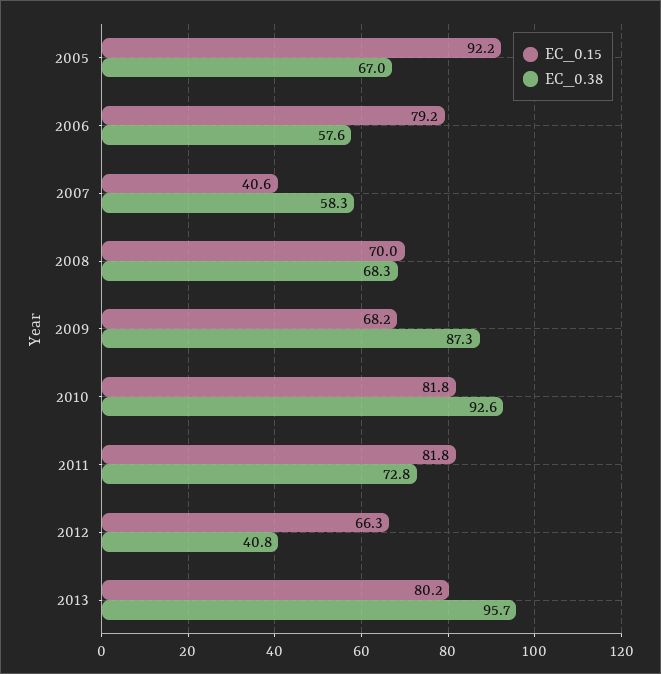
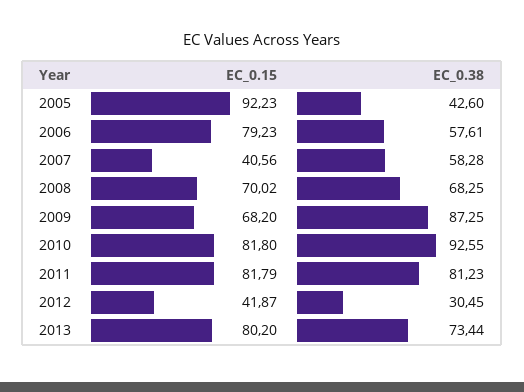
EC_0.38, 2005: 67 -> 42.6
EC_0.38, 2011: 72.8 -> 81.23
EC_0.15, 2012: 66.3 -> 41.87
EC_0.38, 2012: 40.8 -> 30.45
EC_0.38, 2013: 95.7 -> 73.44

